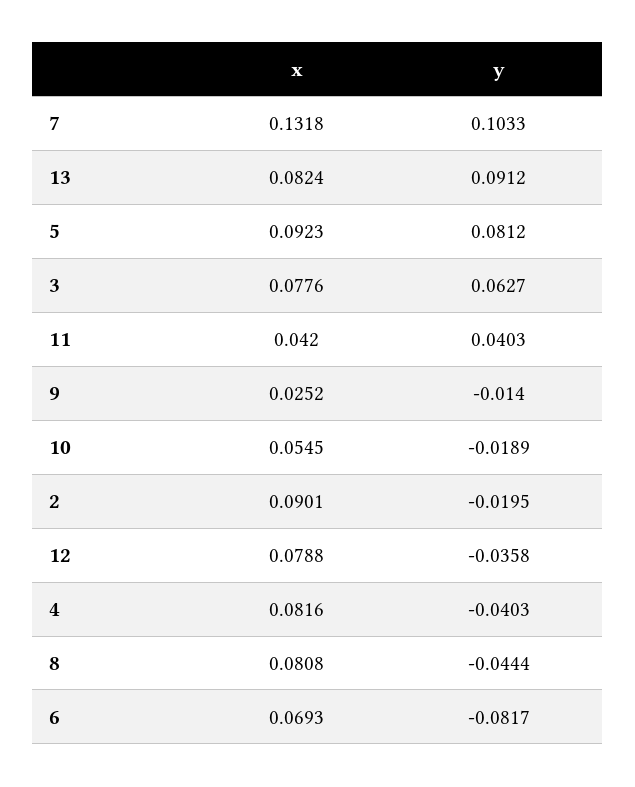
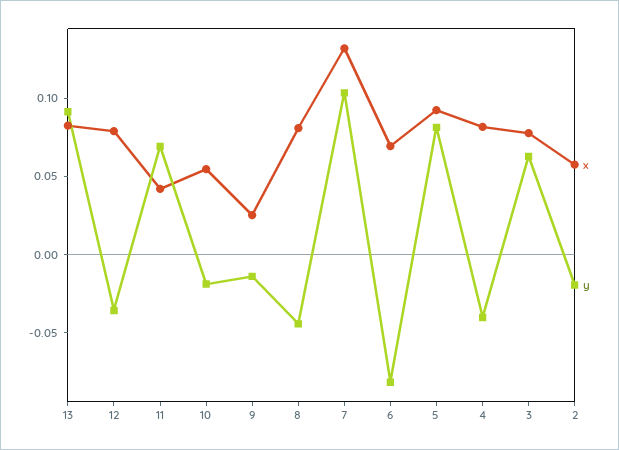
y, 11: 0.0403 -> 0.07
x, 2: 0.0901 -> 0.06

